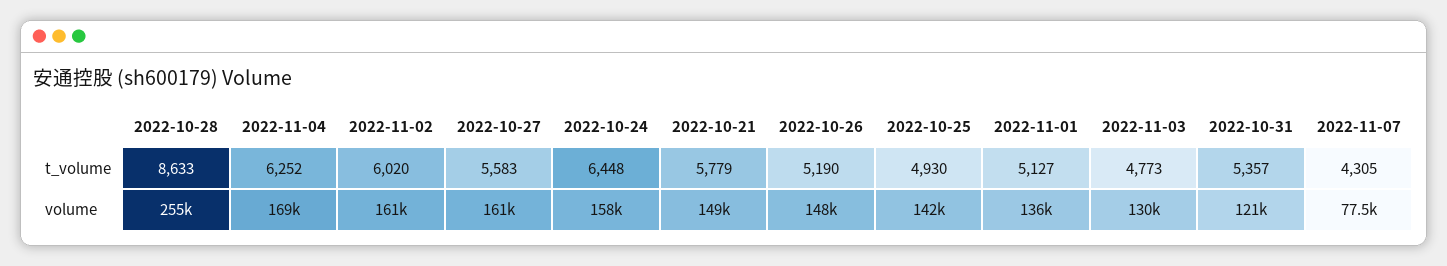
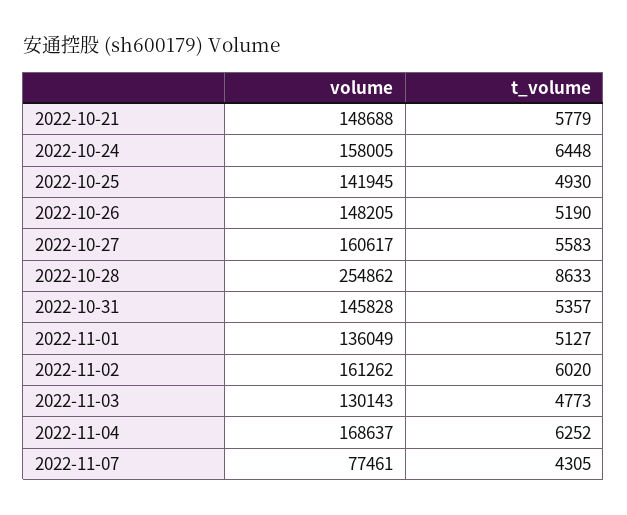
2022-10-31, volume: 121000 -> 145828

